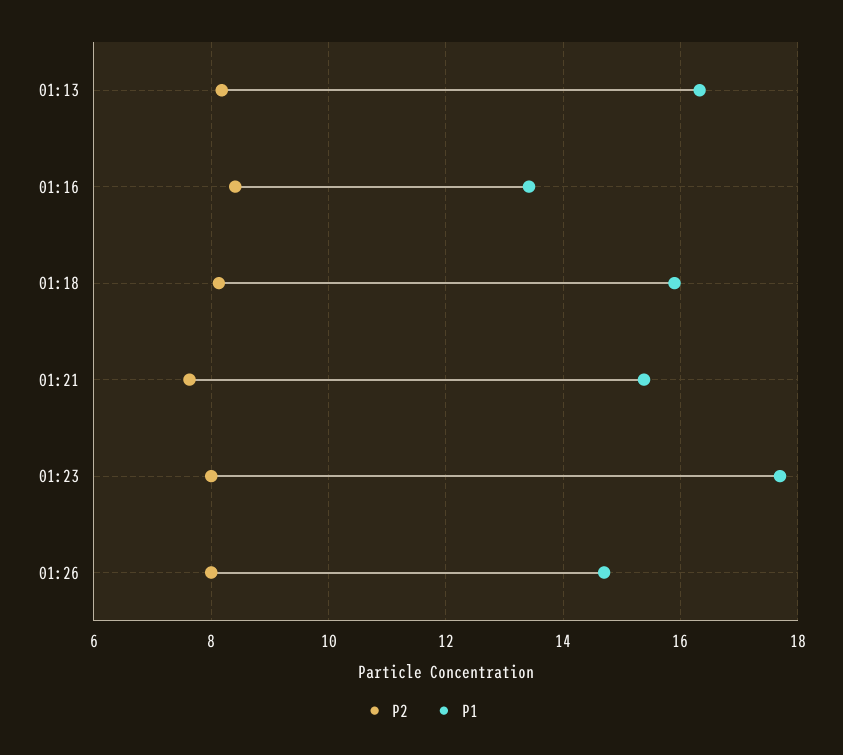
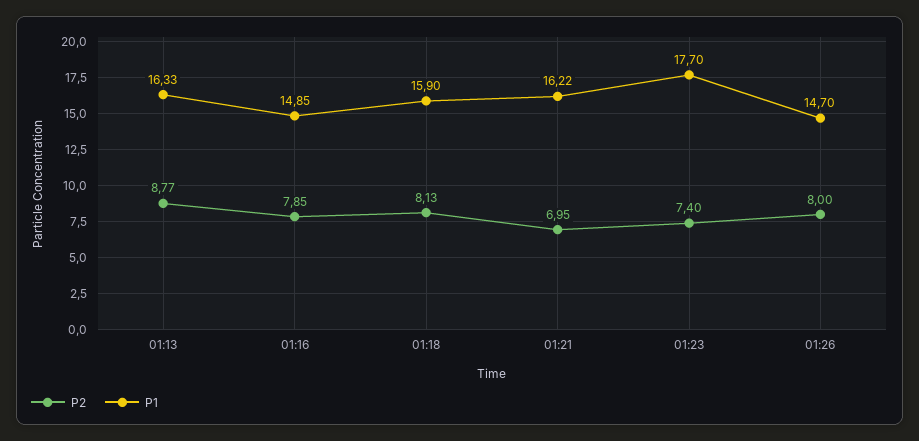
P2, 01:13: 8.2 -> 8.77
P2, 01:16: 8.4 -> 7.85
P1, 01:16: 13.4 -> 14.85
P2, 01:21: 7.6 -> 6.95
P1, 01:21: 15.4 -> 16.22
P2, 01:23: 8 -> 7.4

